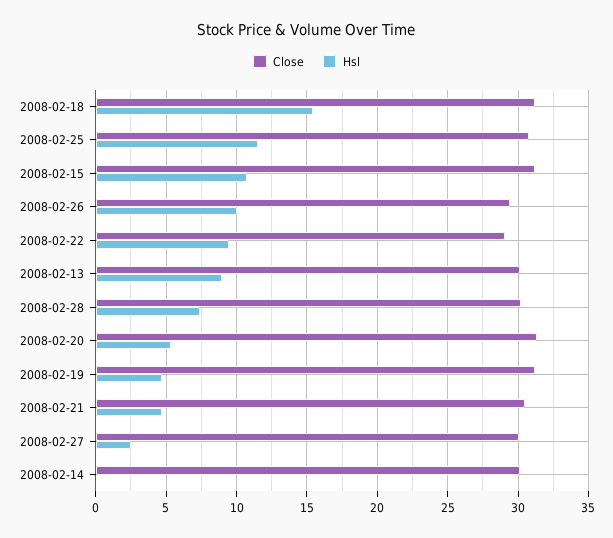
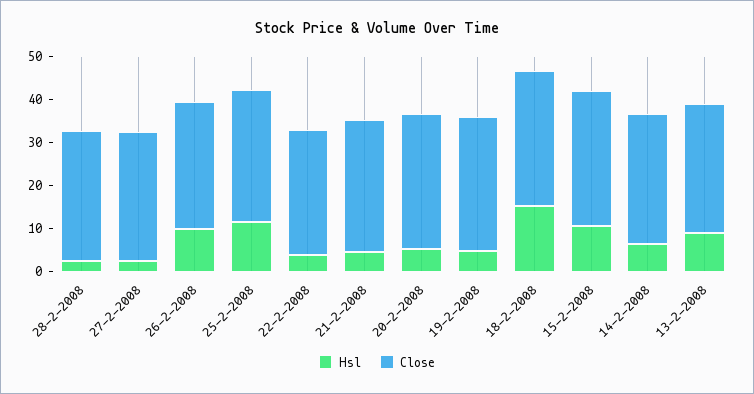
Hsl, 2008-02-22: 9.5 -> 4
Hsl, 2008-02-28: 7.5 -> 2
Hsl, 2008-02-14: 0 -> 6

